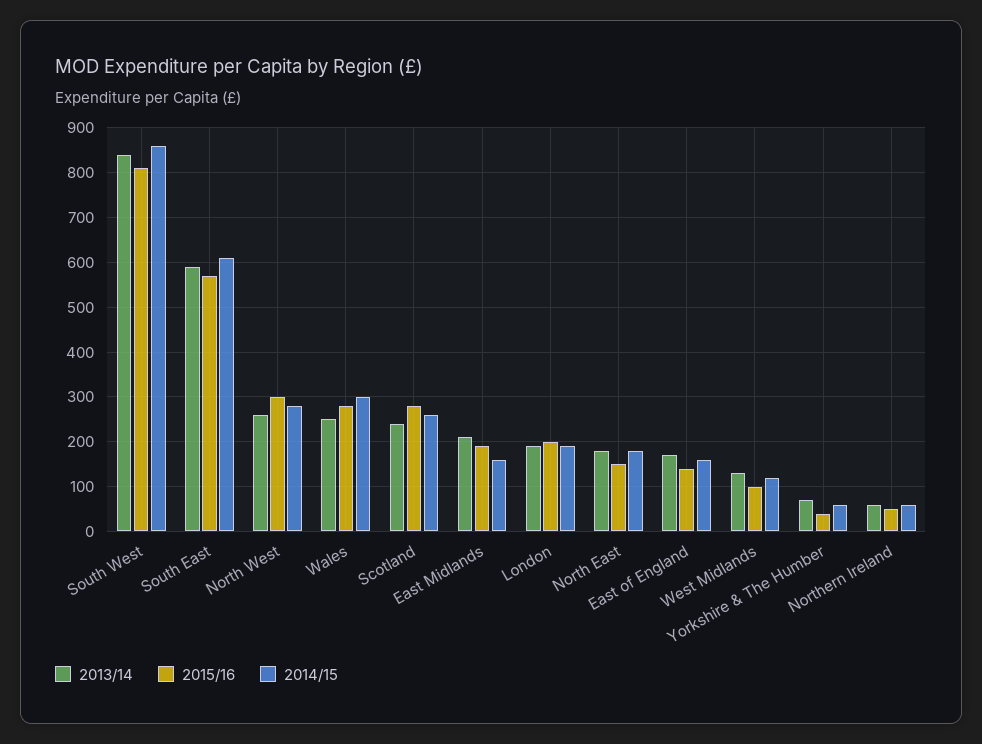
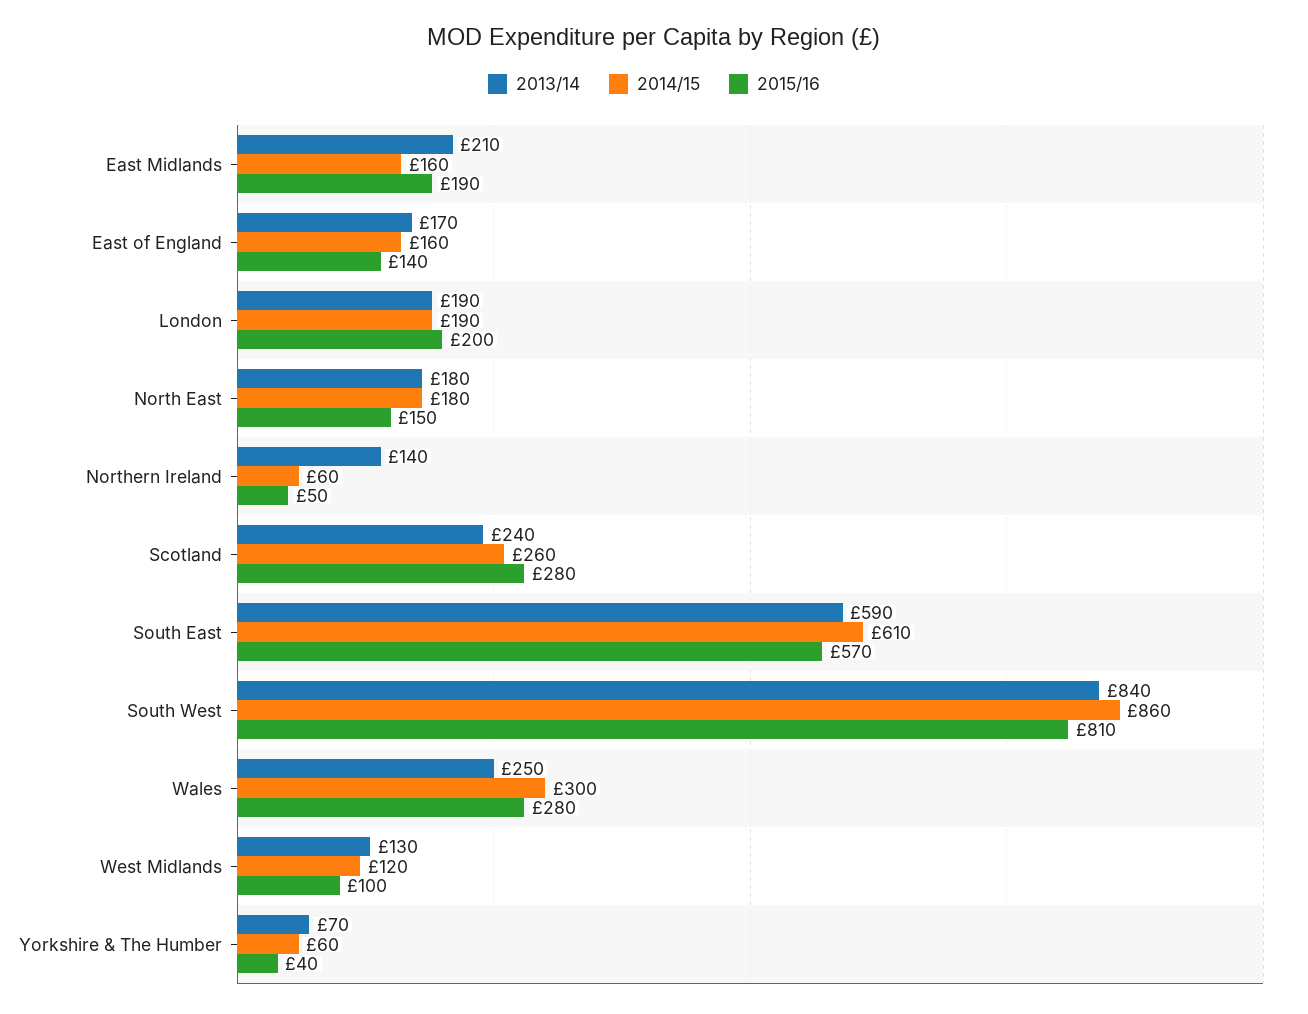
2013/14, North West: 260 -> none
2015/16, North West: 300 -> none
2014/15, North West: 280 -> none
2013/14, Northern Ireland: 60 -> 140

